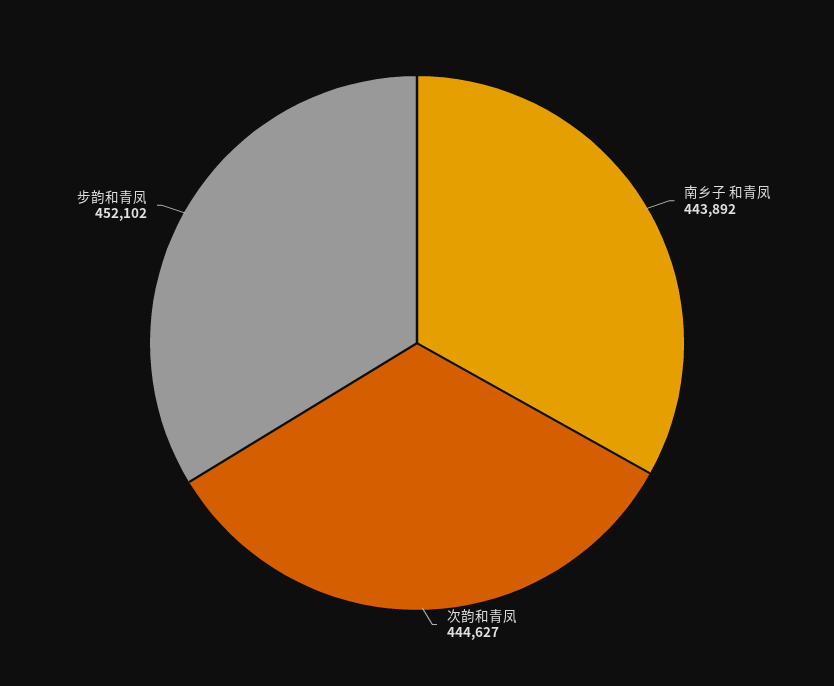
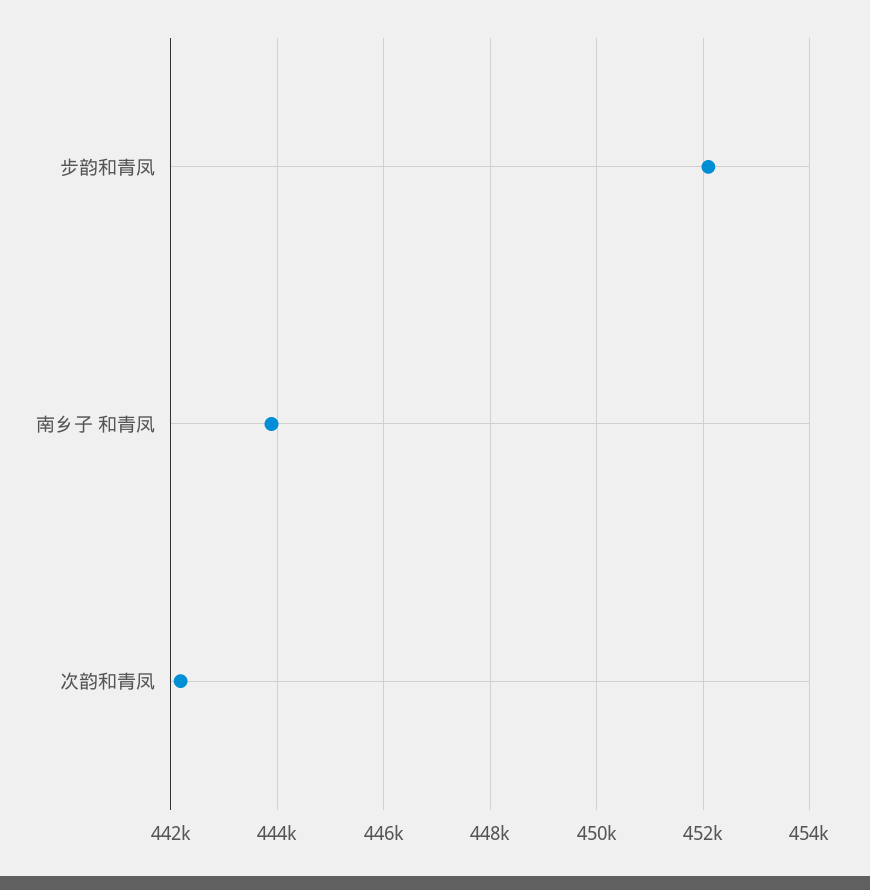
次韵和青凤: 444627 -> 442200

